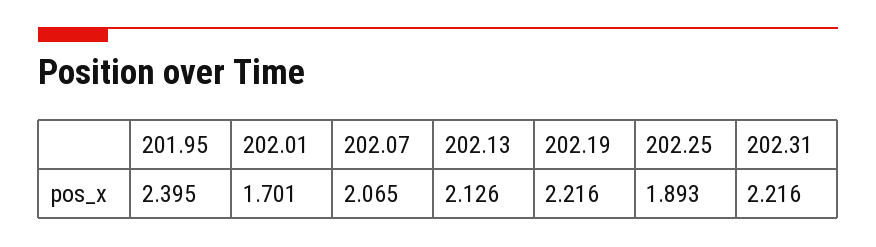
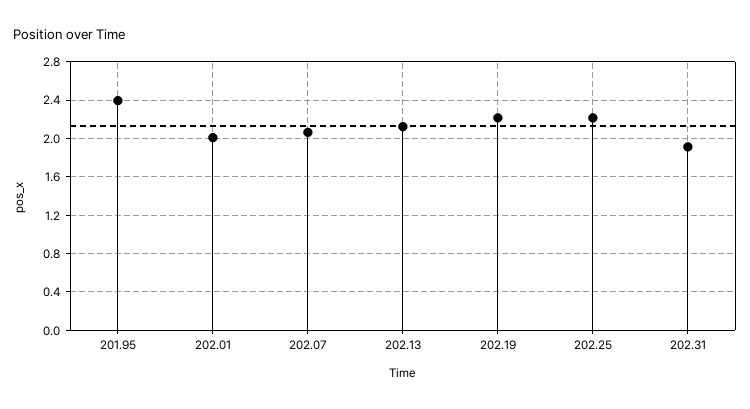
202.01: 1.701 -> 2
202.25: 1.893 -> 2.2
202.31: 2.216 -> 1.9

